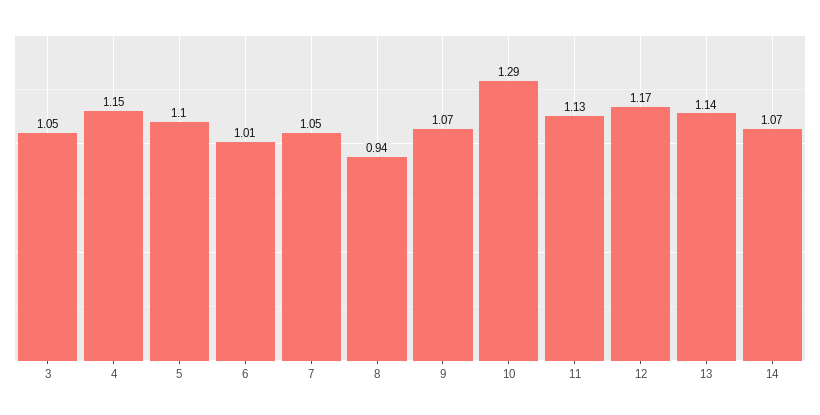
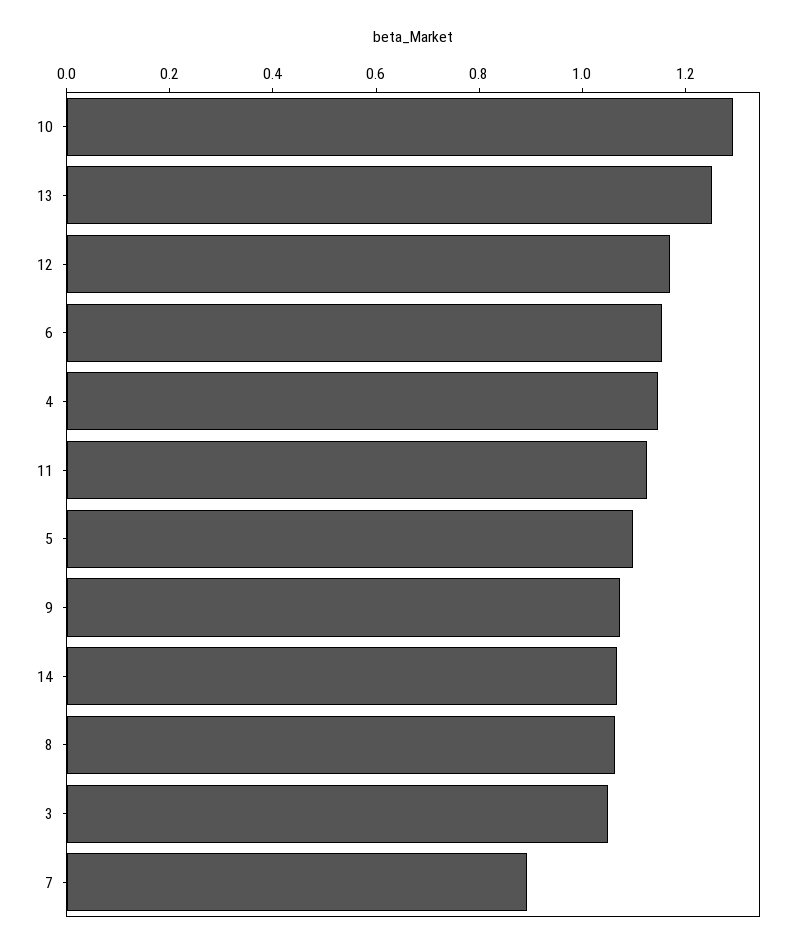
6: 1.01 -> 1.15
7: 1.05 -> 0.9
8: 0.94 -> 1.05
13: 1.14 -> 1.25

